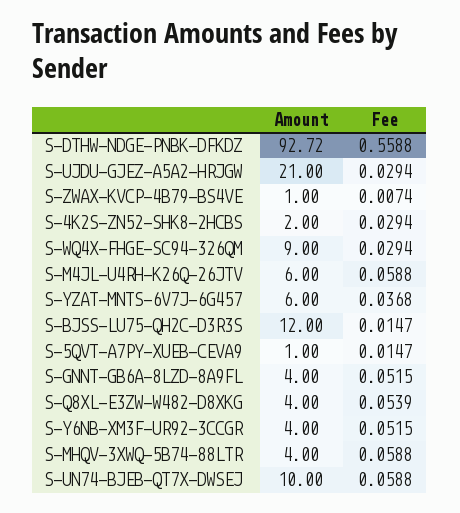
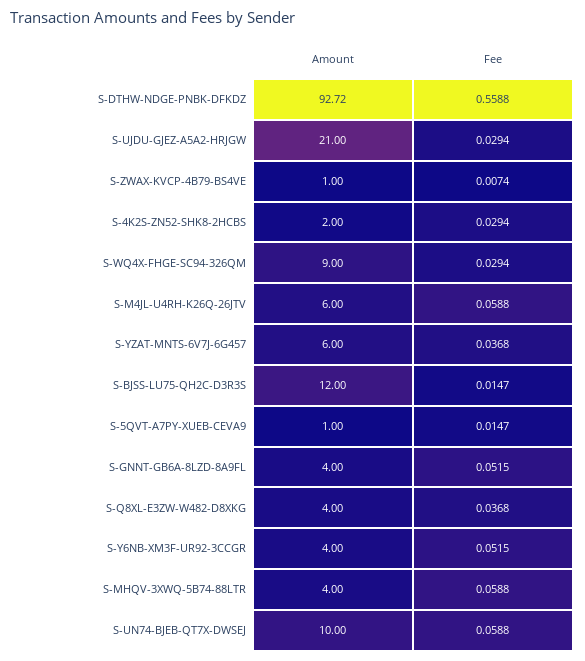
Fee, S-Q8XL-E3ZW-W482-D8XKG: 0.0539 -> 0.0368

